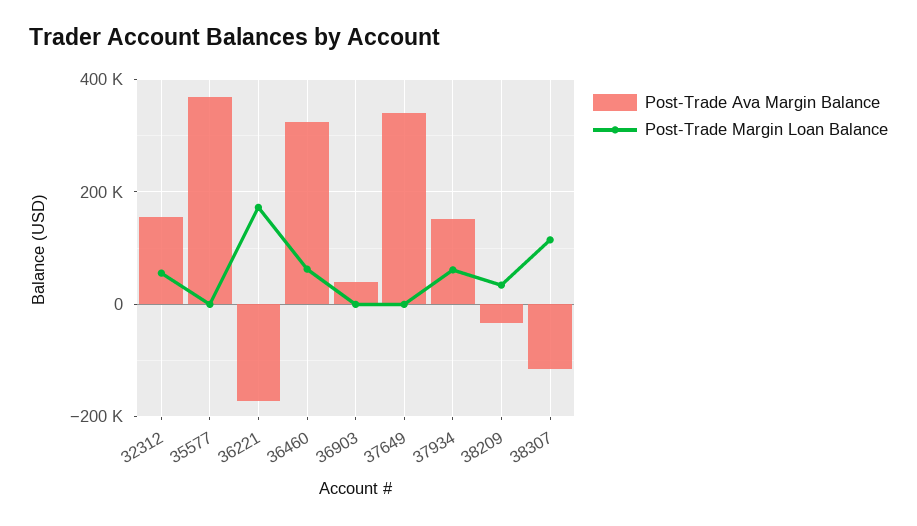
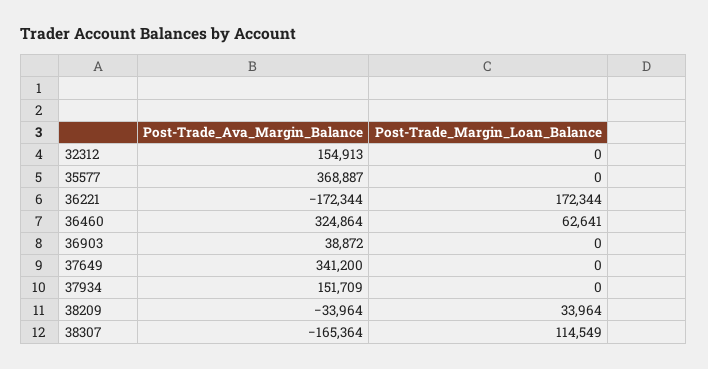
Post-Trade Margin Loan Balance, 32312: 60000 -> 0
Post-Trade Margin Loan Balance, 37934: 60000 -> 0
Post-Trade Ava Margin Balance, 38307: -120000 -> -165364

